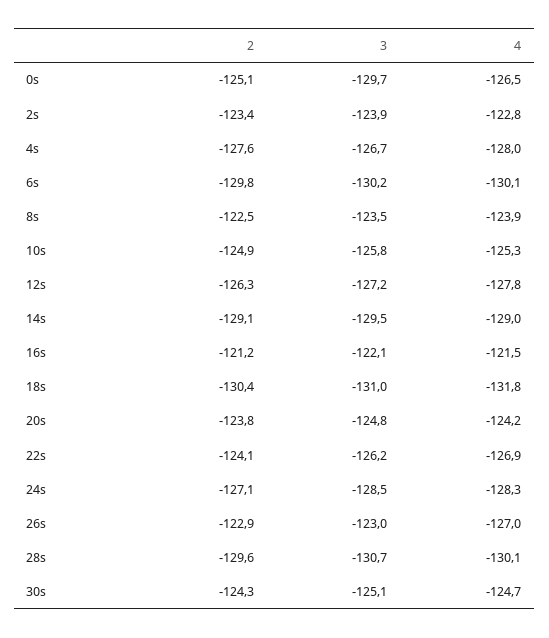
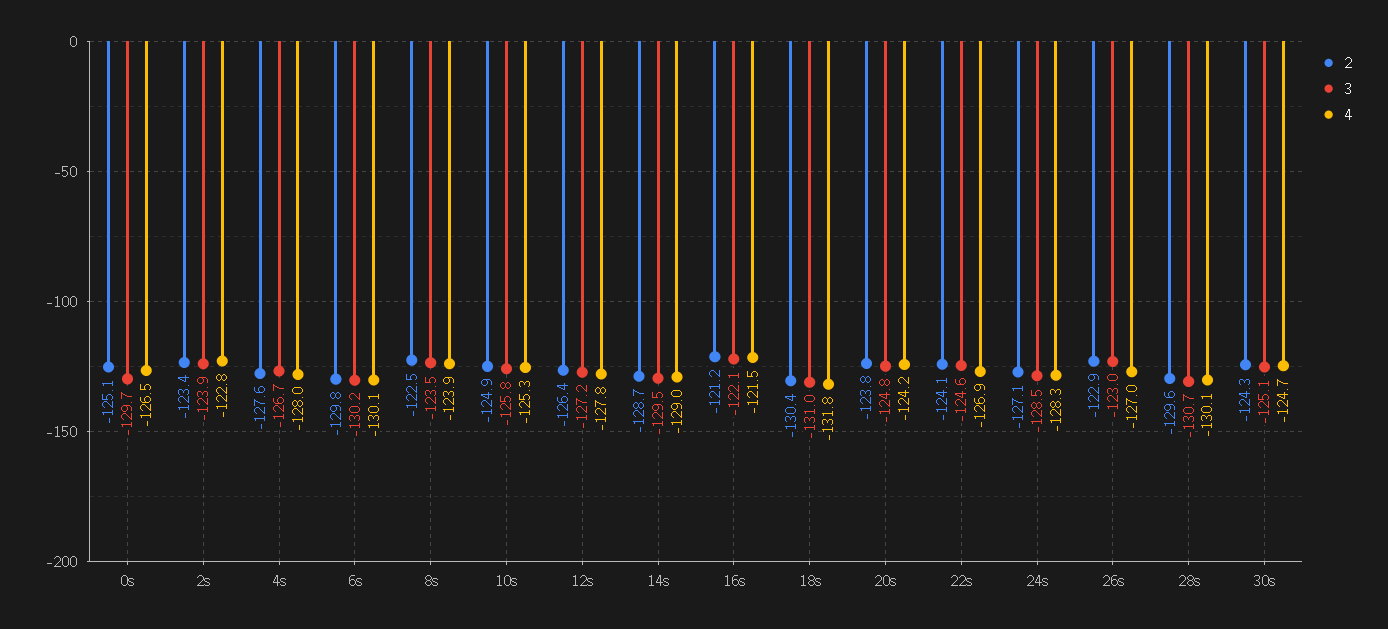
2, 12s: -126.3 -> -126.4
2, 14s: -129.1 -> -128.7
3, 22s: -126.2 -> -124.6

